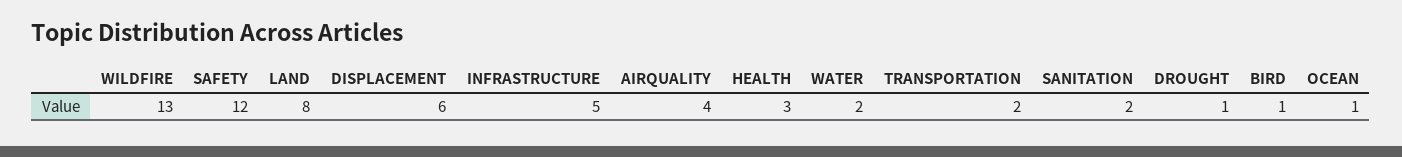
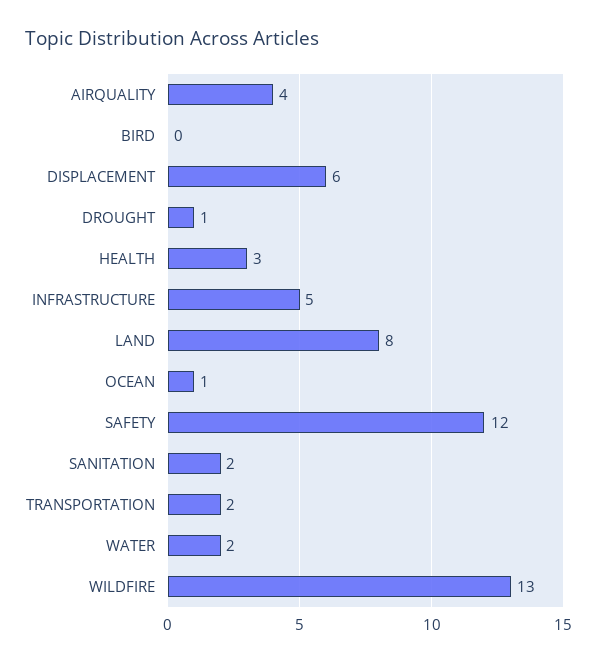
BIRD: 1 -> 0

